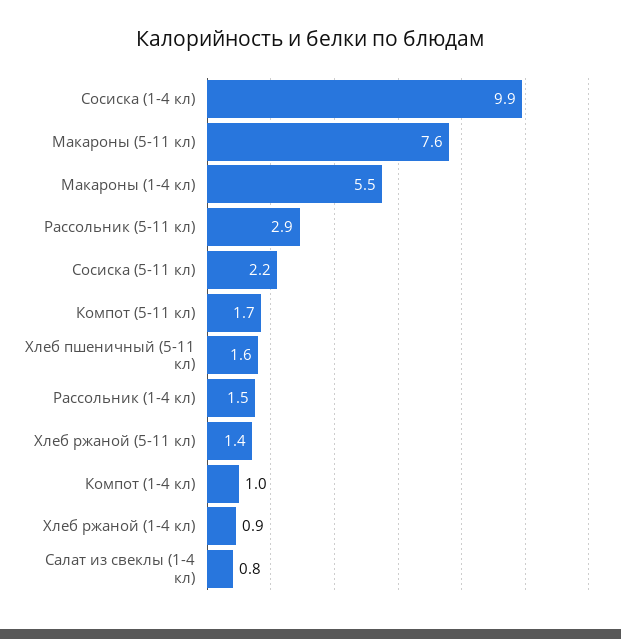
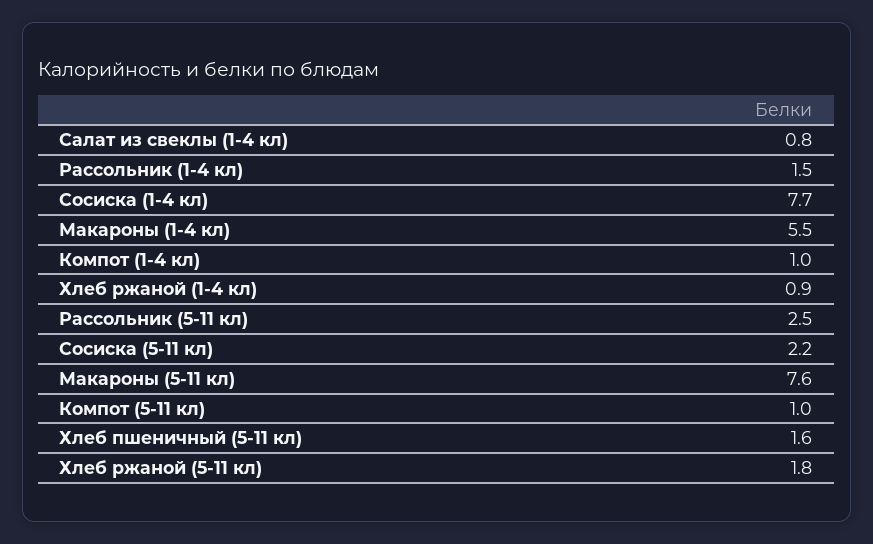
Сосиска (1-4 кл): 9.9 -> 7.7
Рассольник (5-11 кл): 2.9 -> 2.5
Компот (5-11 кл): 1.7 -> 1
Хлеб ржаной (5-11 кл): 1.4 -> 1.8

